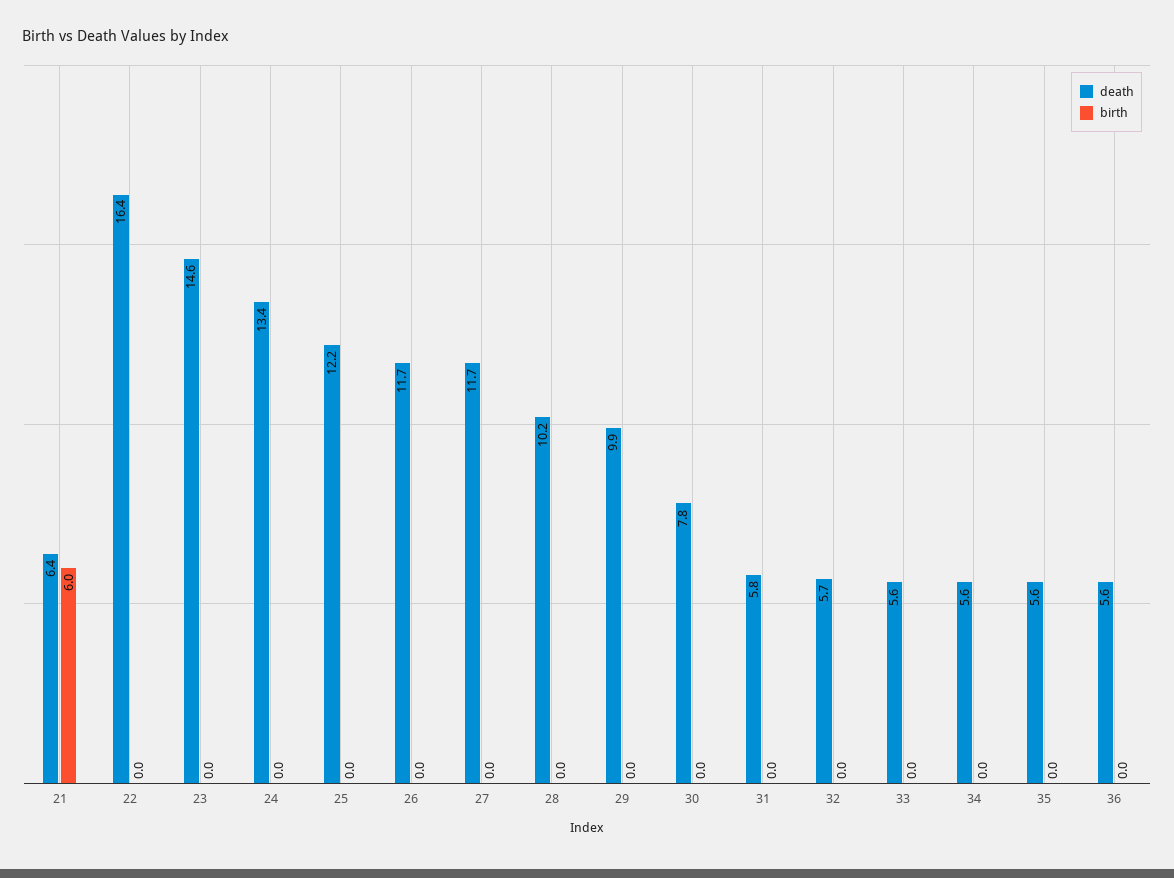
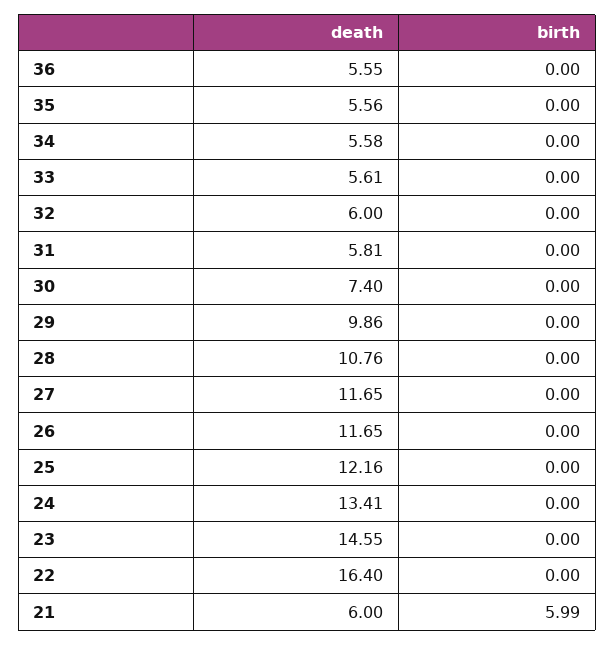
death, 21: 6.4 -> 6
death, 28: 10.2 -> 10.76
death, 30: 7.8 -> 7.4
death, 32: 5.7 -> 6

